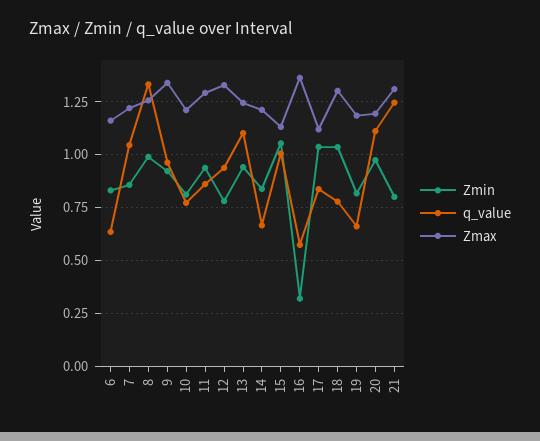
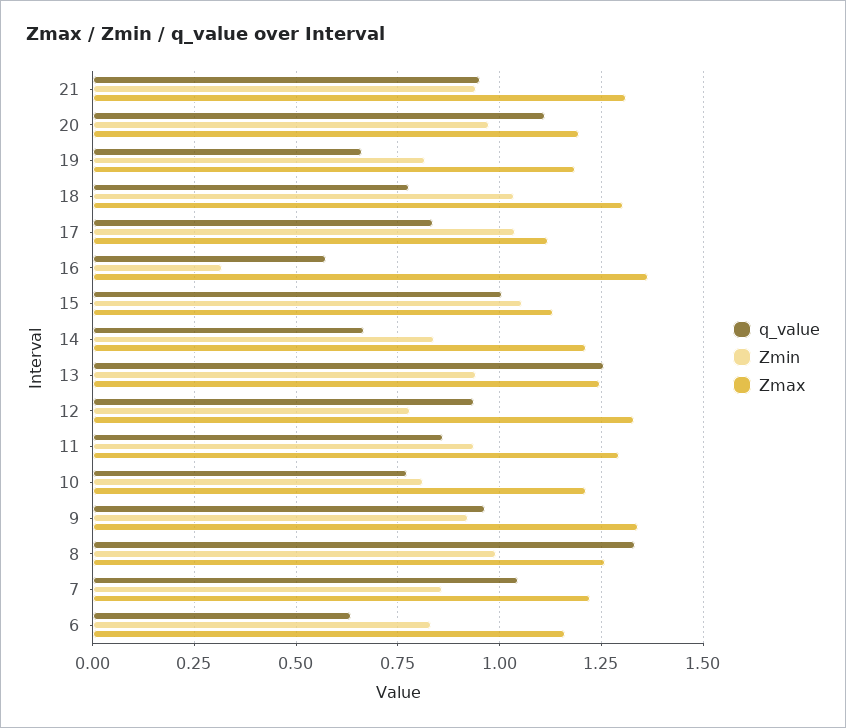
q_value, 13: 1.1 -> 1.25
Zmin, 21: 0.8 -> 0.95
q_value, 21: 1.25 -> 0.95

